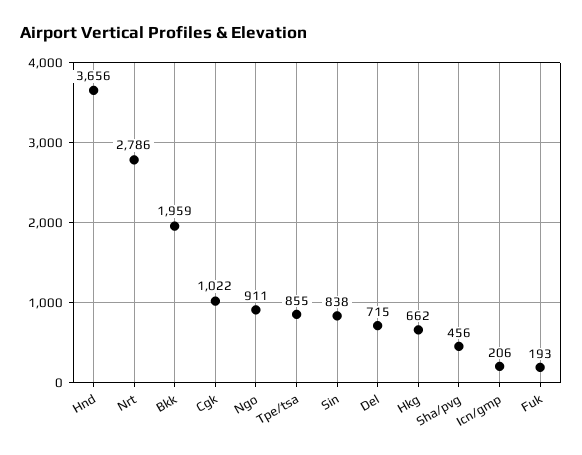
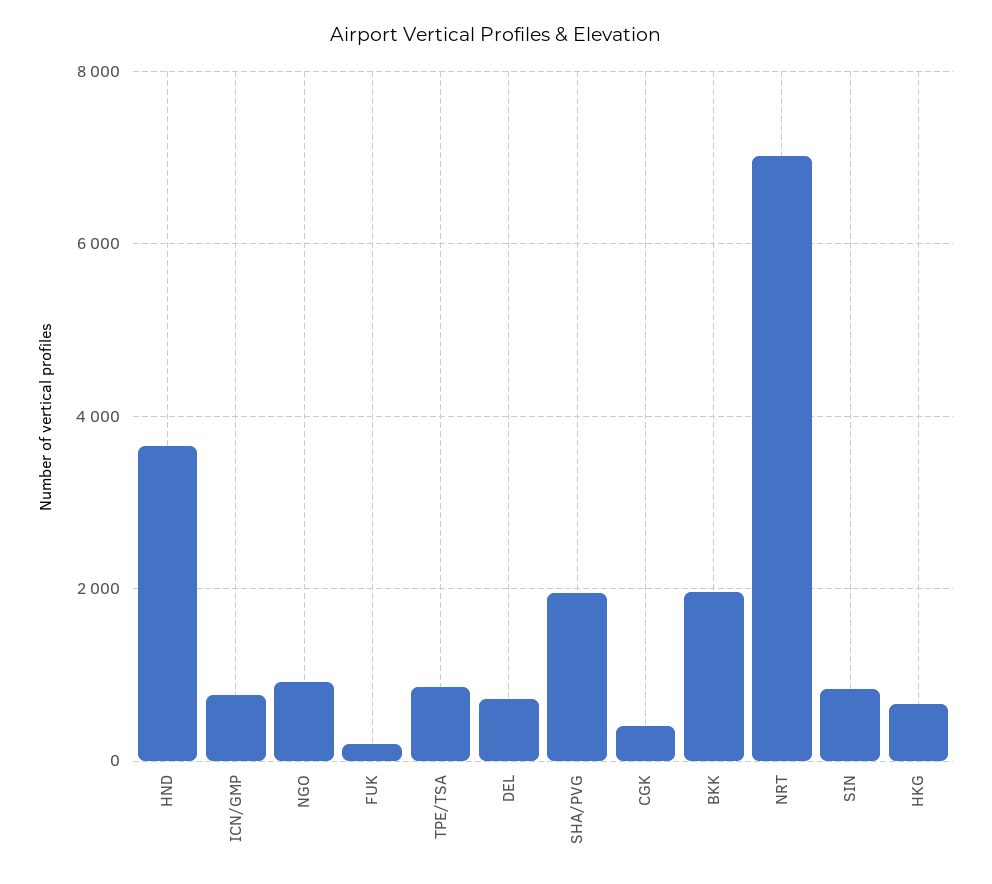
Nrt: 2786 -> 7000
Cgk: 1022 -> 400
Sha/pvg: 456 -> 2000
Icn/gmp: 206 -> 800

